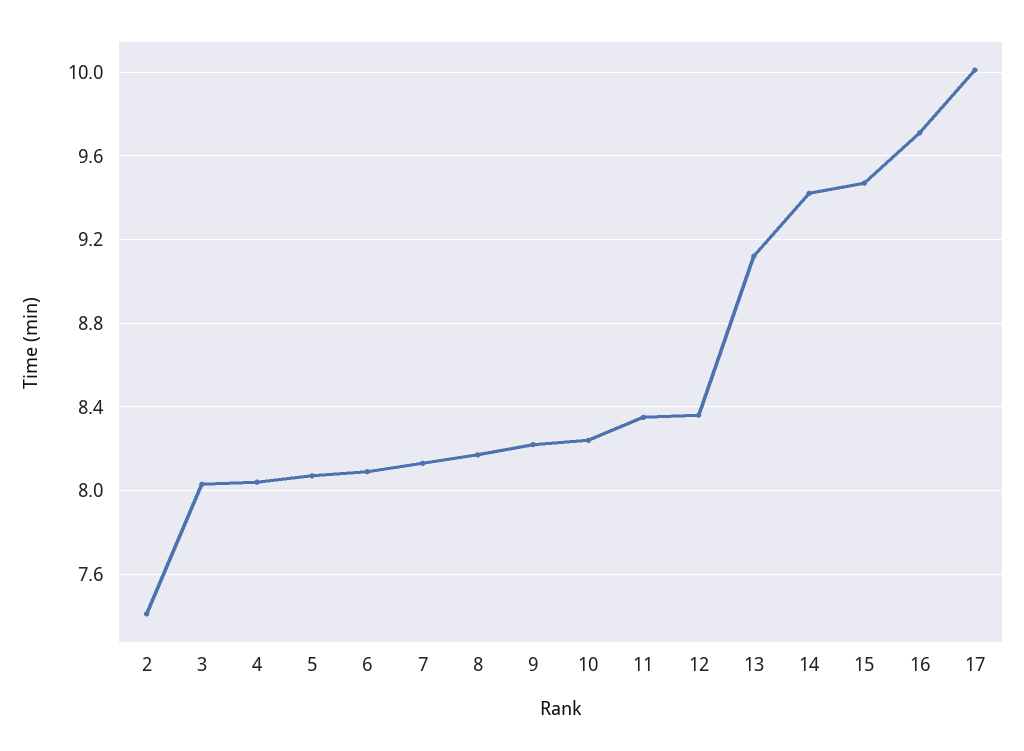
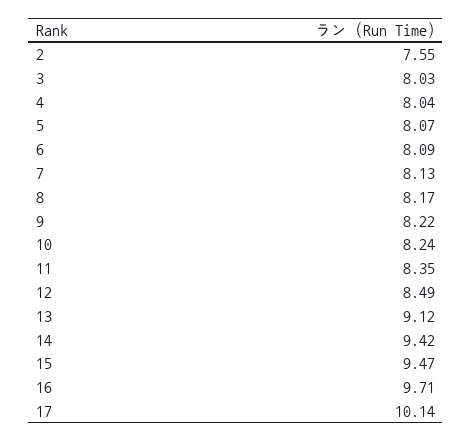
2: 7.4 -> 7.55
12: 8.35 -> 8.49
17: 10 -> 10.14

